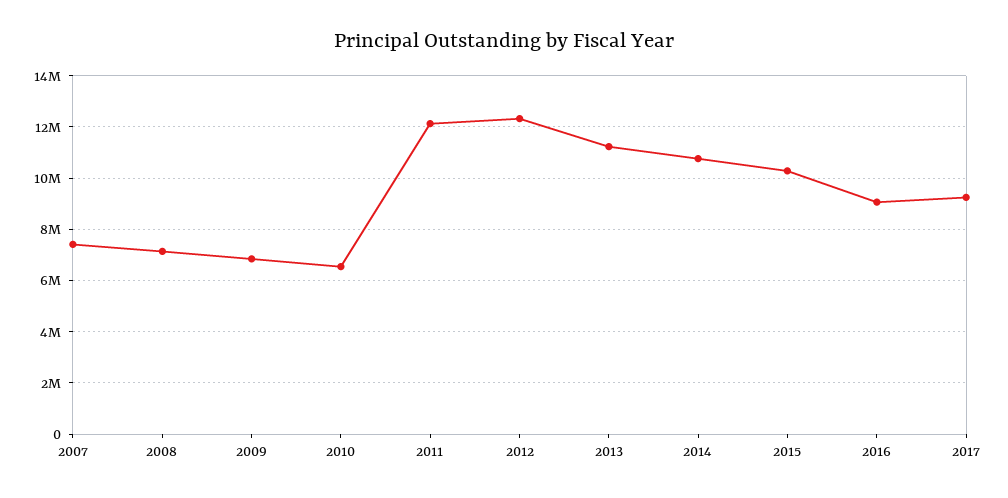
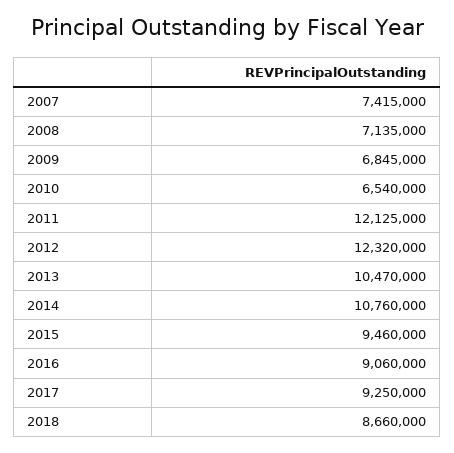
2013: 11250000 -> 10470000
2015: 10250000 -> 9460000
2018: none -> 8660000

